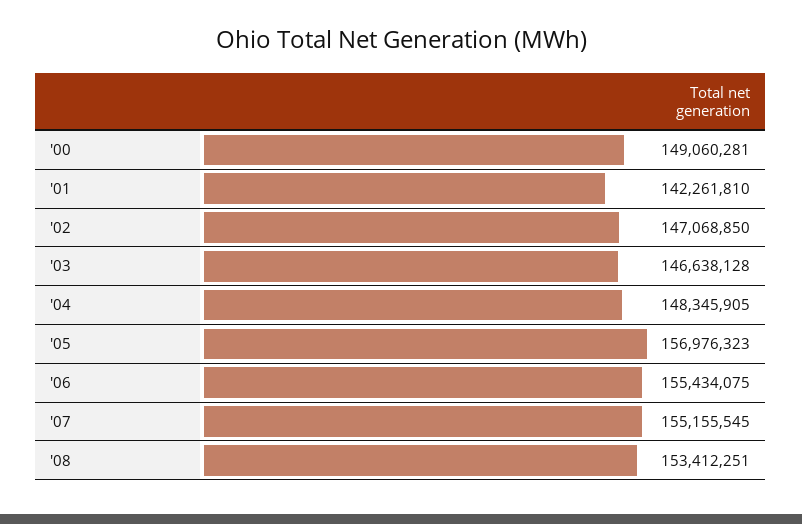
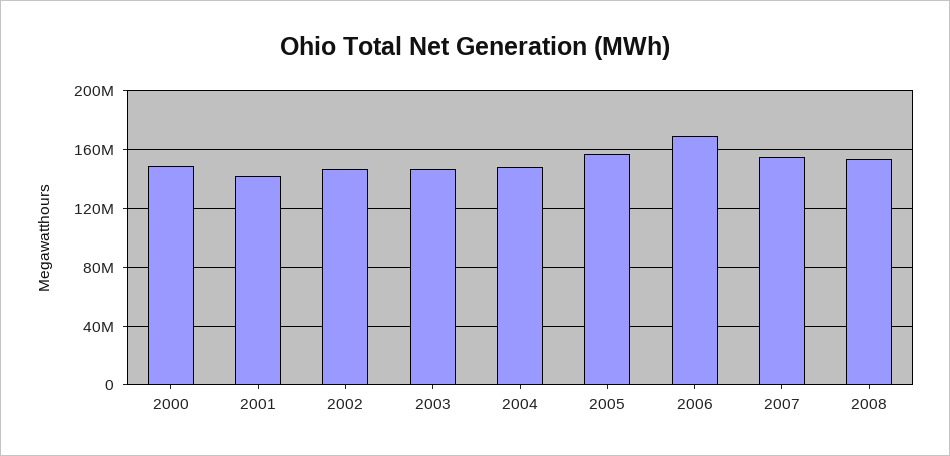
'06: 155434075 -> 170000000

